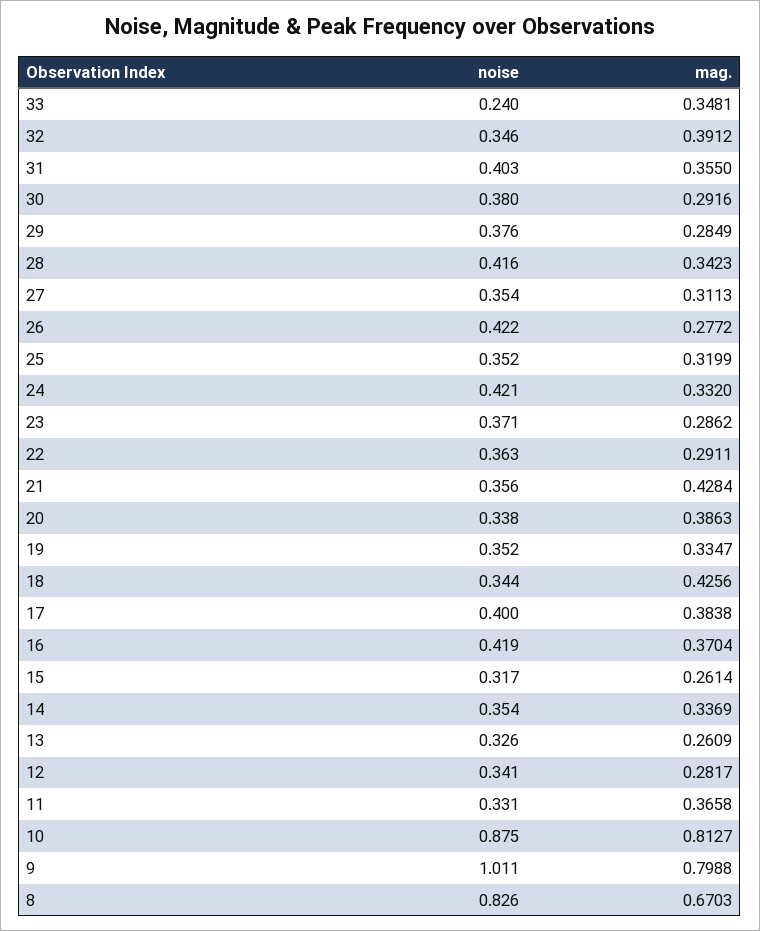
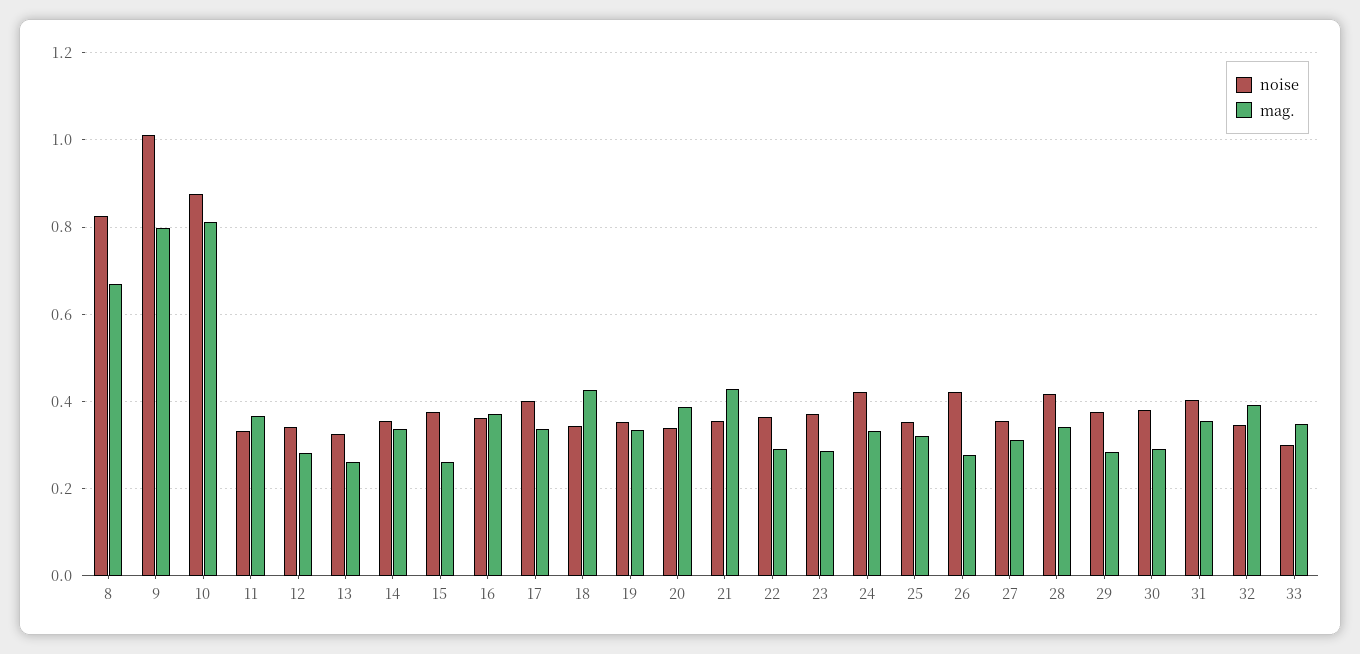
noise, 33: 0.24 -> 0.3
mag., 17: 0.3838 -> 0.34
noise, 16: 0.419 -> 0.36
noise, 15: 0.317 -> 0.38

